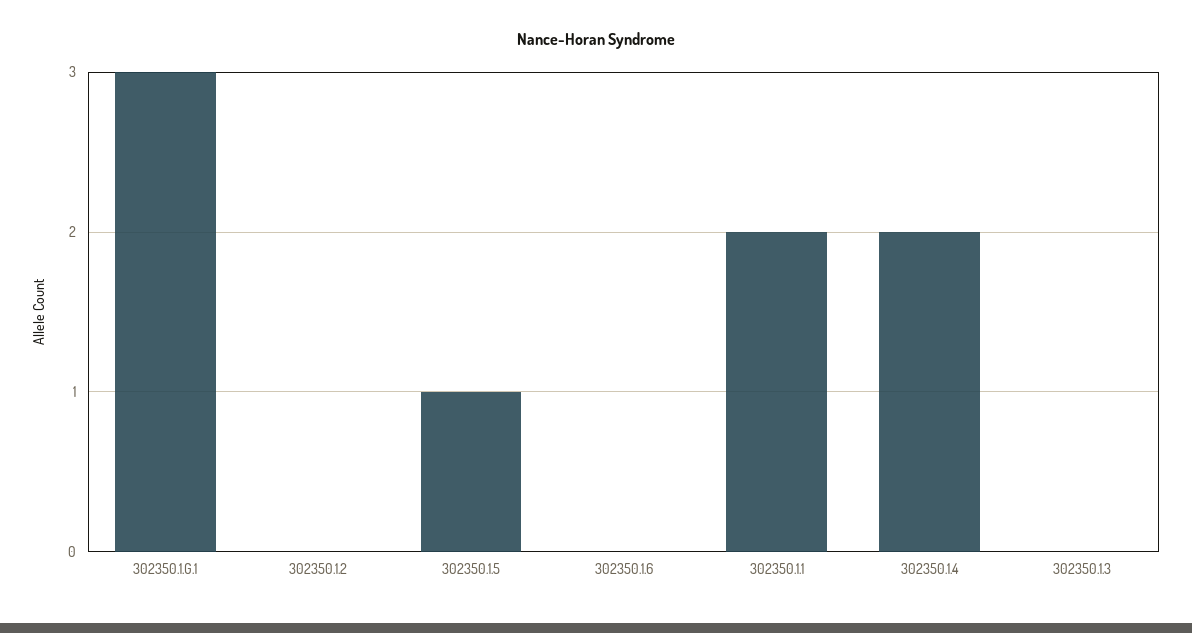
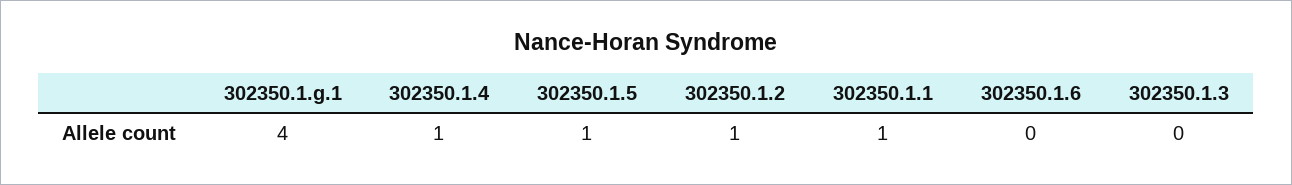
302350.1.G.1: 3 -> 4
302350.1.2: 0 -> 1
302350.1.1: 2 -> 1
302350.1.4: 2 -> 1

